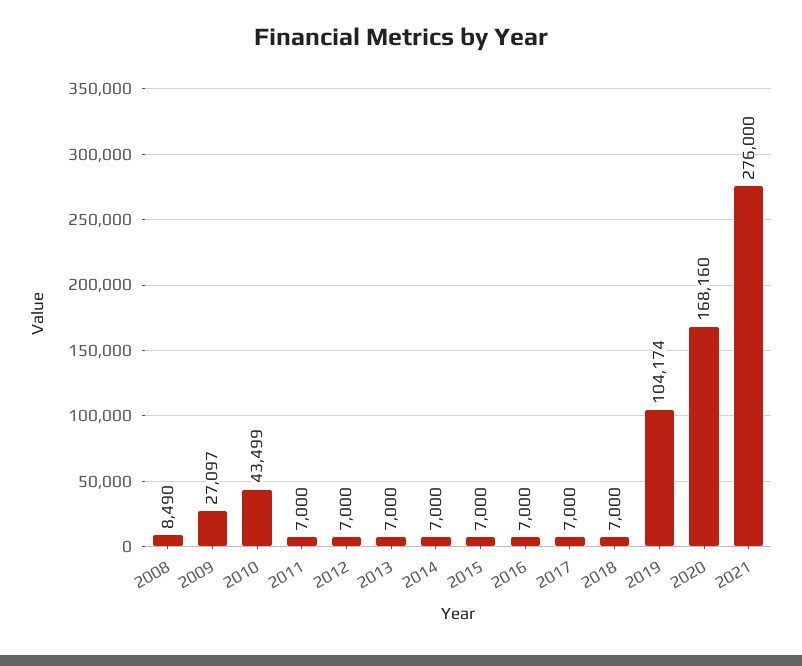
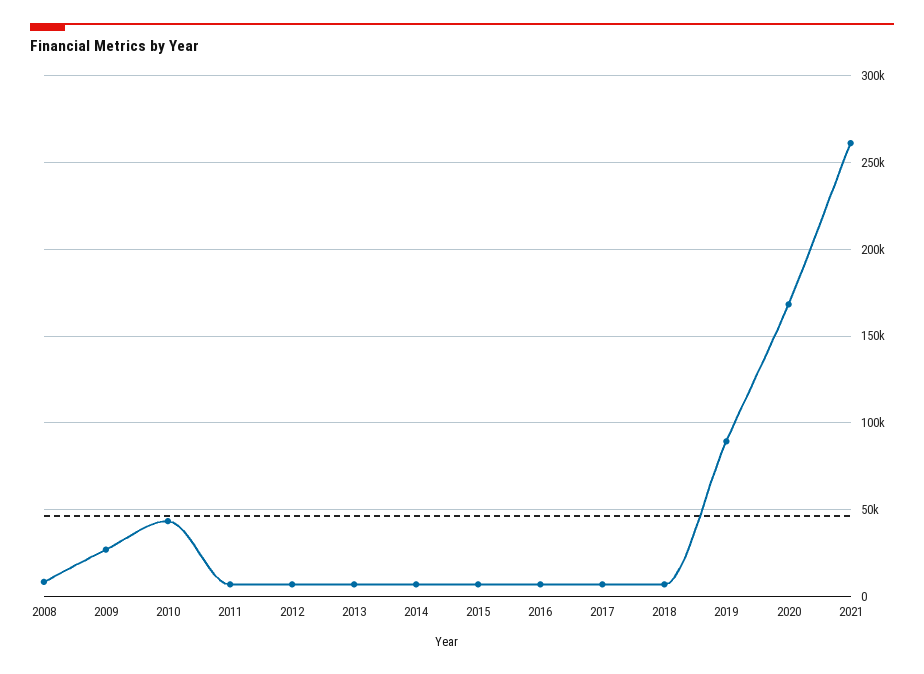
2019: 104174 -> 90000
2021: 276000 -> 260000

